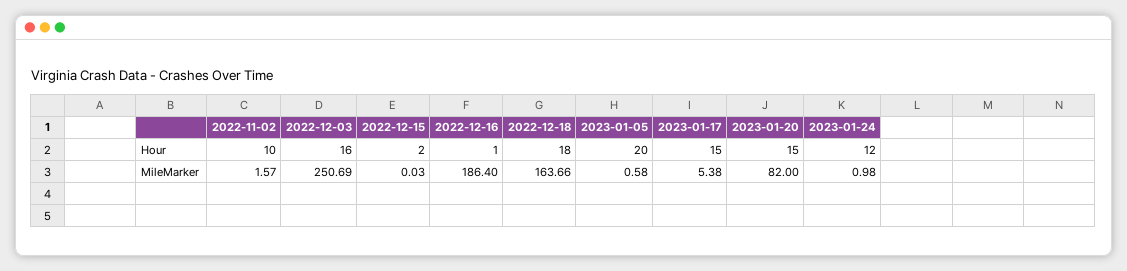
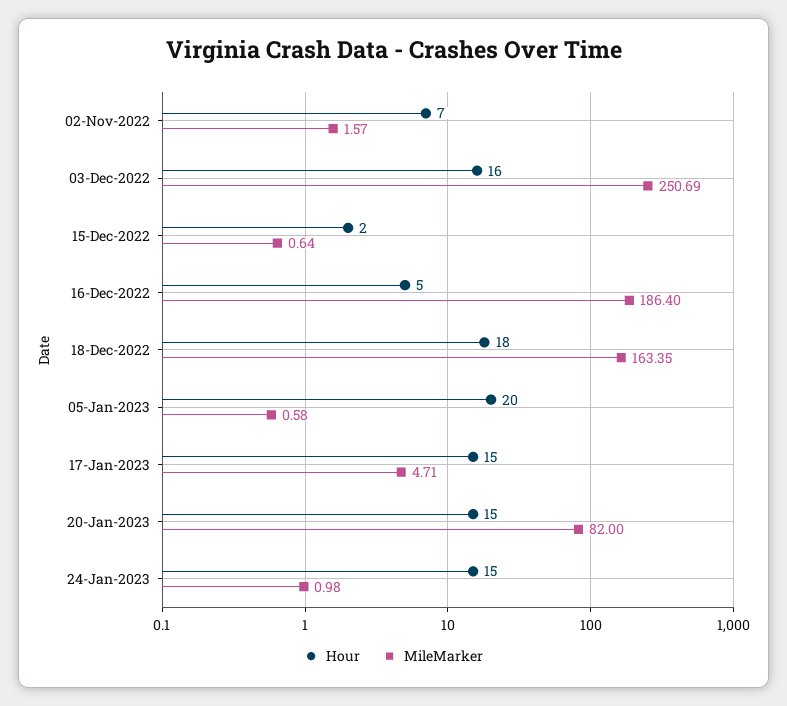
Hour, 2022-11-02: 10 -> 7
Hour, 2022-12-16: 1 -> 5
Hour, 2023-01-24: 12 -> 15
MileMarker, 2022-12-15: 0.03 -> 0.64
MileMarker, 2022-12-18: 163.66 -> 163.35
MileMarker, 2023-01-17: 5.38 -> 4.71

